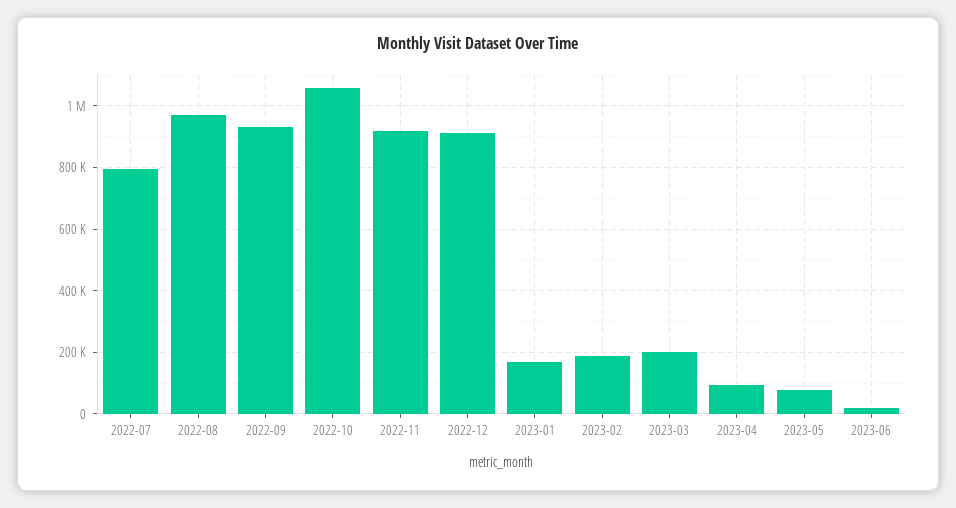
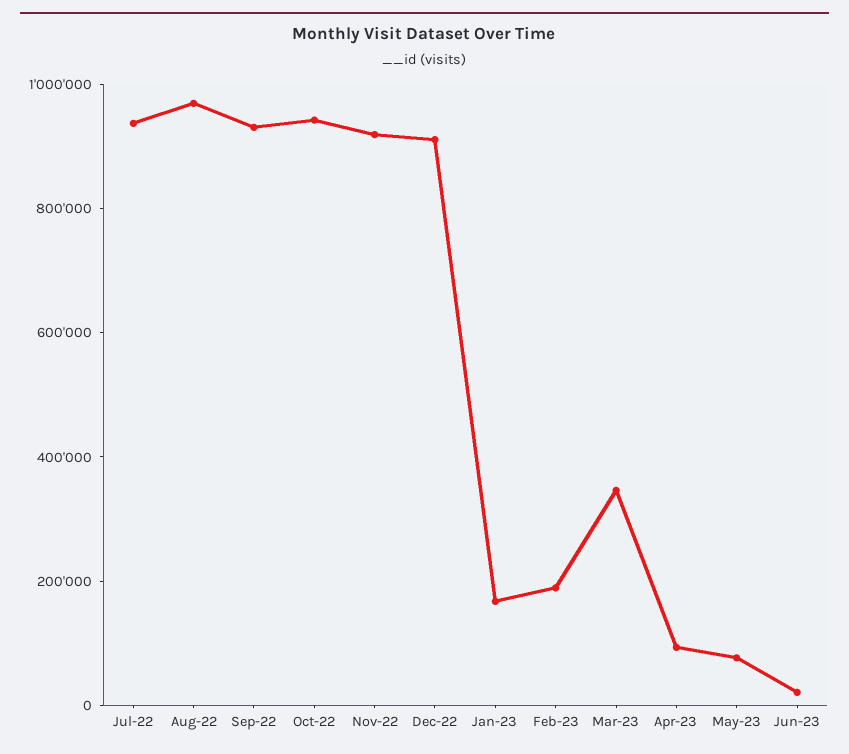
2022-07: 800000 -> 950000
2022-10: 1060000 -> 950000
2023-03: 200000 -> 350000

